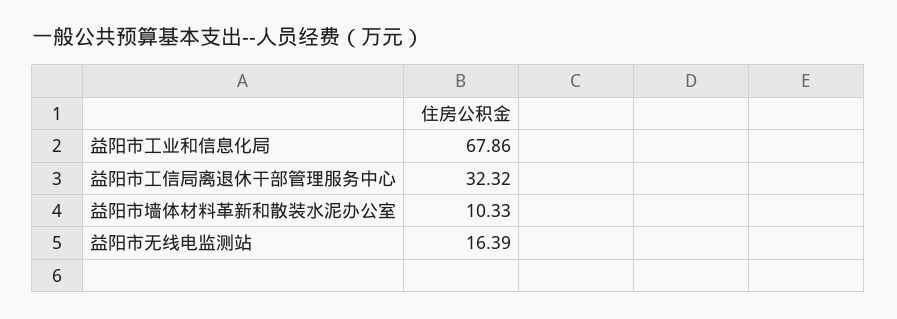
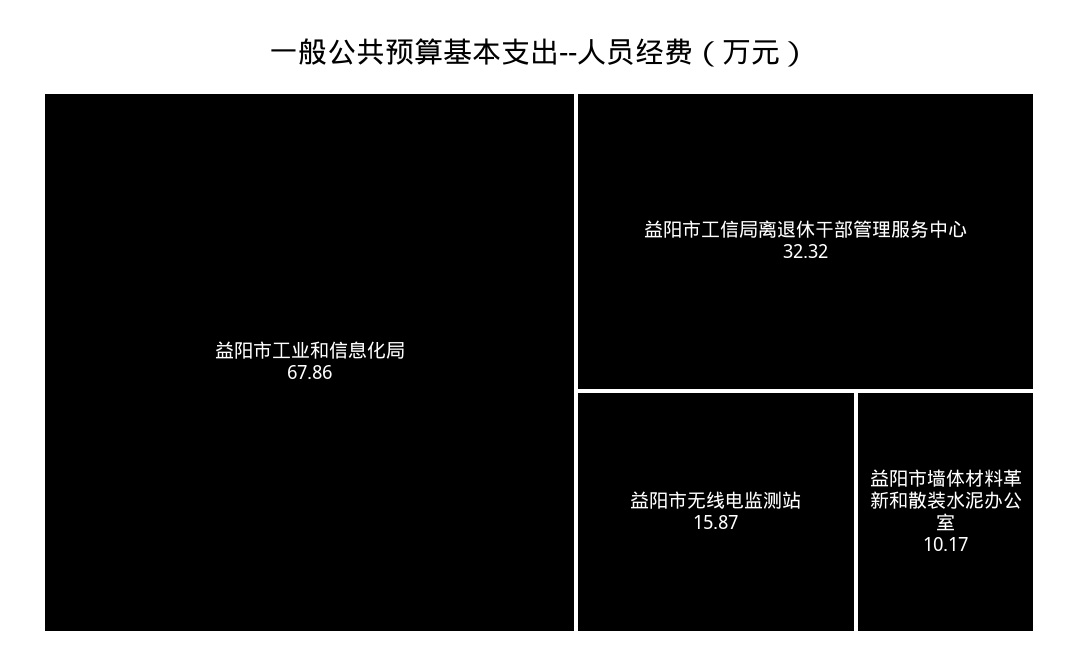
益阳市墙体材料革新和散装水泥办公室: 10.33 -> 10.17
益阳市无线电监测站: 16.39 -> 15.87

